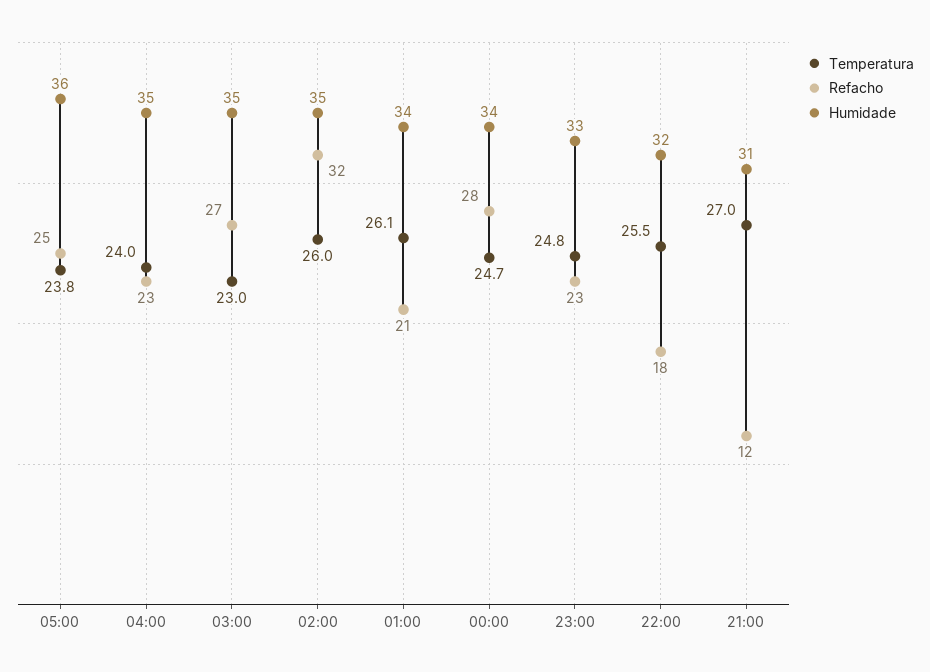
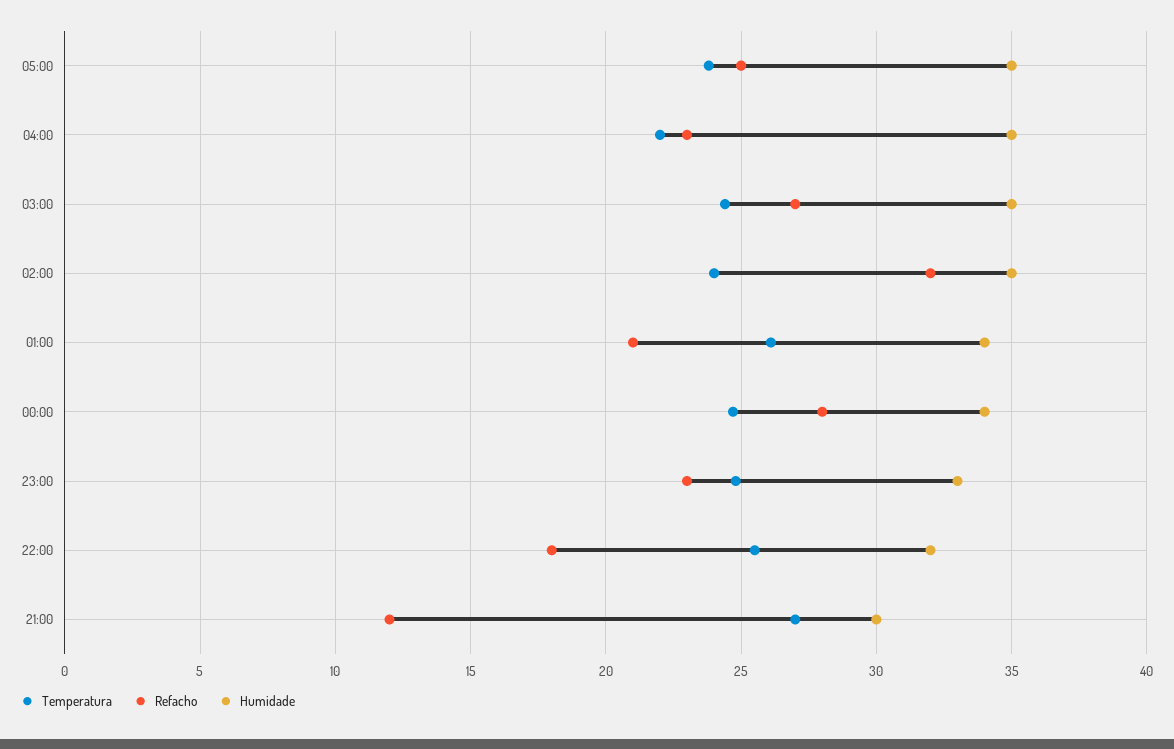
Humidade, 05:00: 36 -> 35
Temperatura, 04:00: 24 -> 22
Temperatura, 03:00: 23 -> 24.5
Temperatura, 02:00: 26 -> 24
Humidade, 21:00: 31 -> 30

